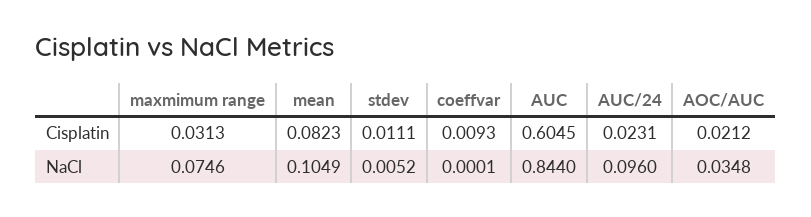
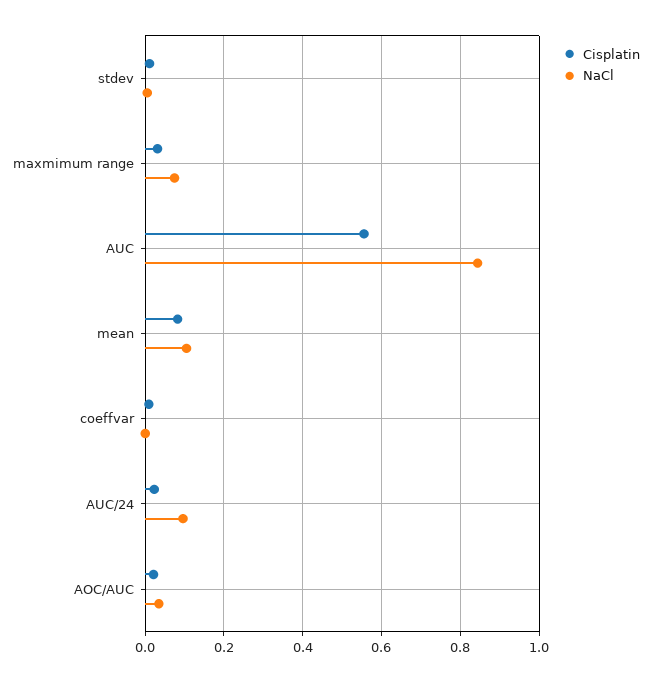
Cisplatin, AUC: 0.6045 -> 0.56

